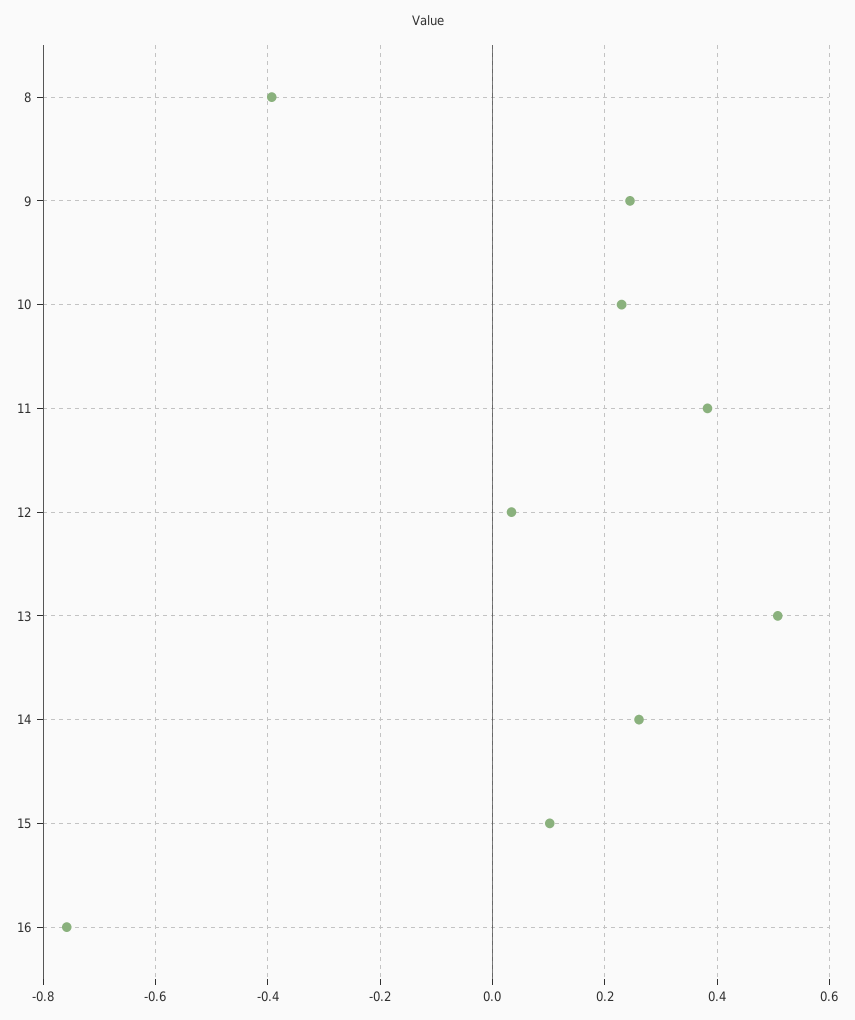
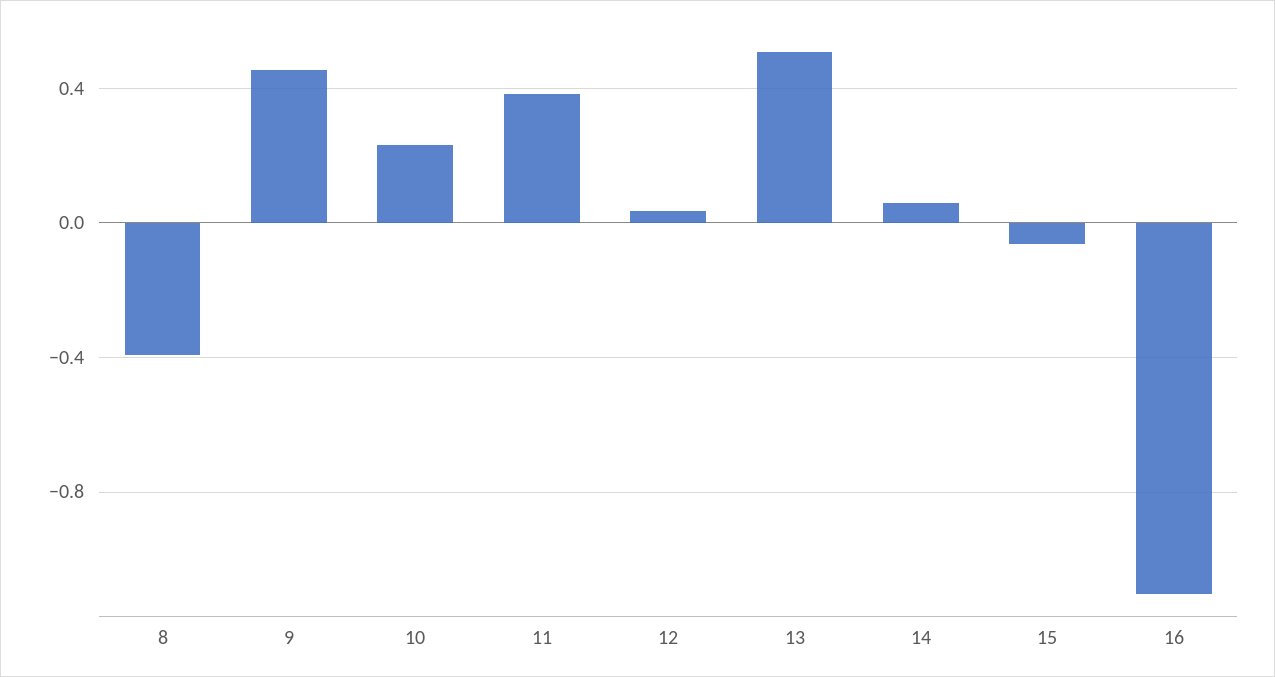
9: 0.24 -> 0.45
14: 0.26 -> 0.05
15: 0.1 -> -0.05
16: -0.76 -> -1.1

